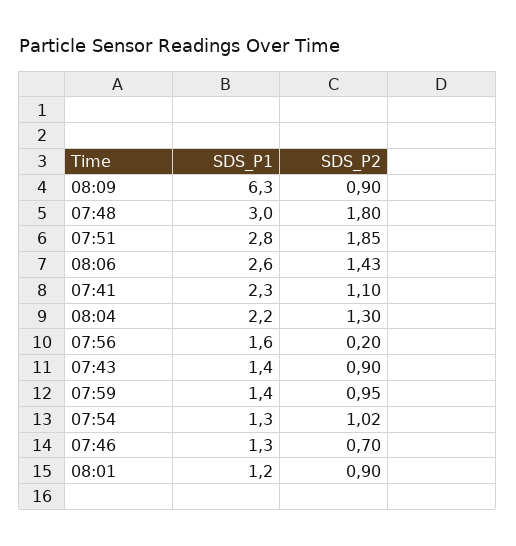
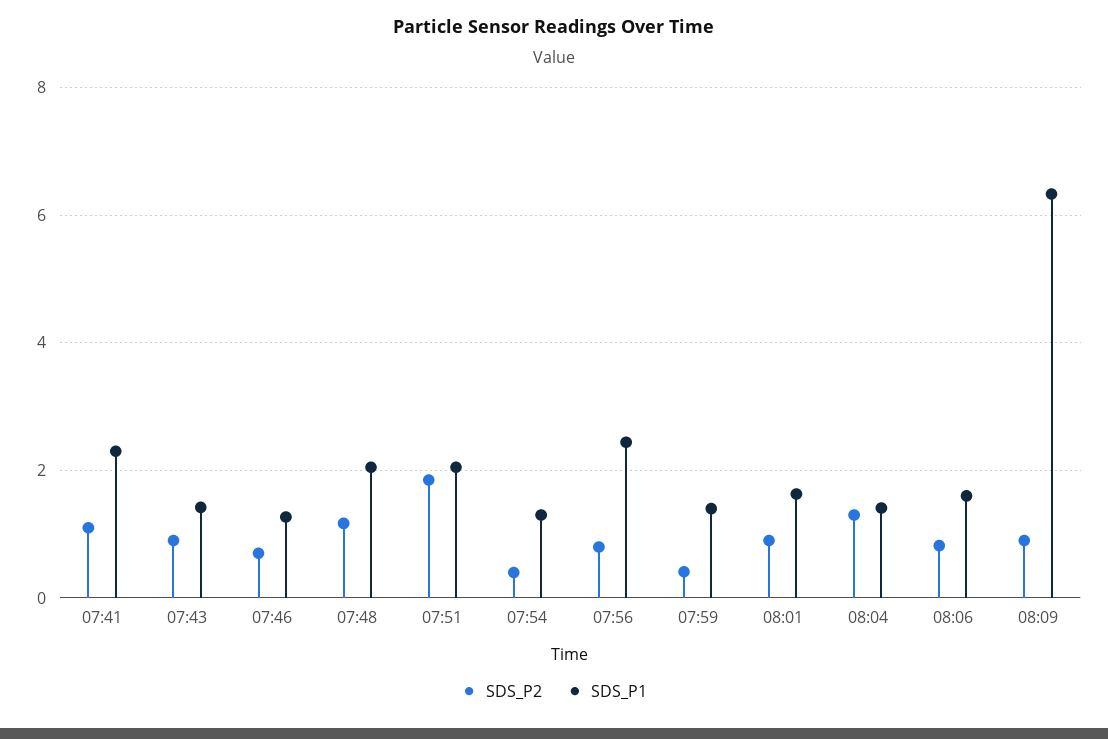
SDS_P1, 07:48: 3 -> 2
SDS_P2, 07:48: 1.8 -> 1.2
SDS_P1, 07:51: 2.8 -> 2
SDS_P1, 08:06: 2.6 -> 1.6
SDS_P2, 08:06: 1.43 -> 0.8
SDS_P1, 08:04: 2.2 -> 1.4
SDS_P1, 07:56: 1.6 -> 2.4
SDS_P2, 07:56: 0.2 -> 0.8
SDS_P2, 07:59: 0.95 -> 0.4
SDS_P2, 07:54: 1.02 -> 0.4
SDS_P1, 08:01: 1.2 -> 1.6

